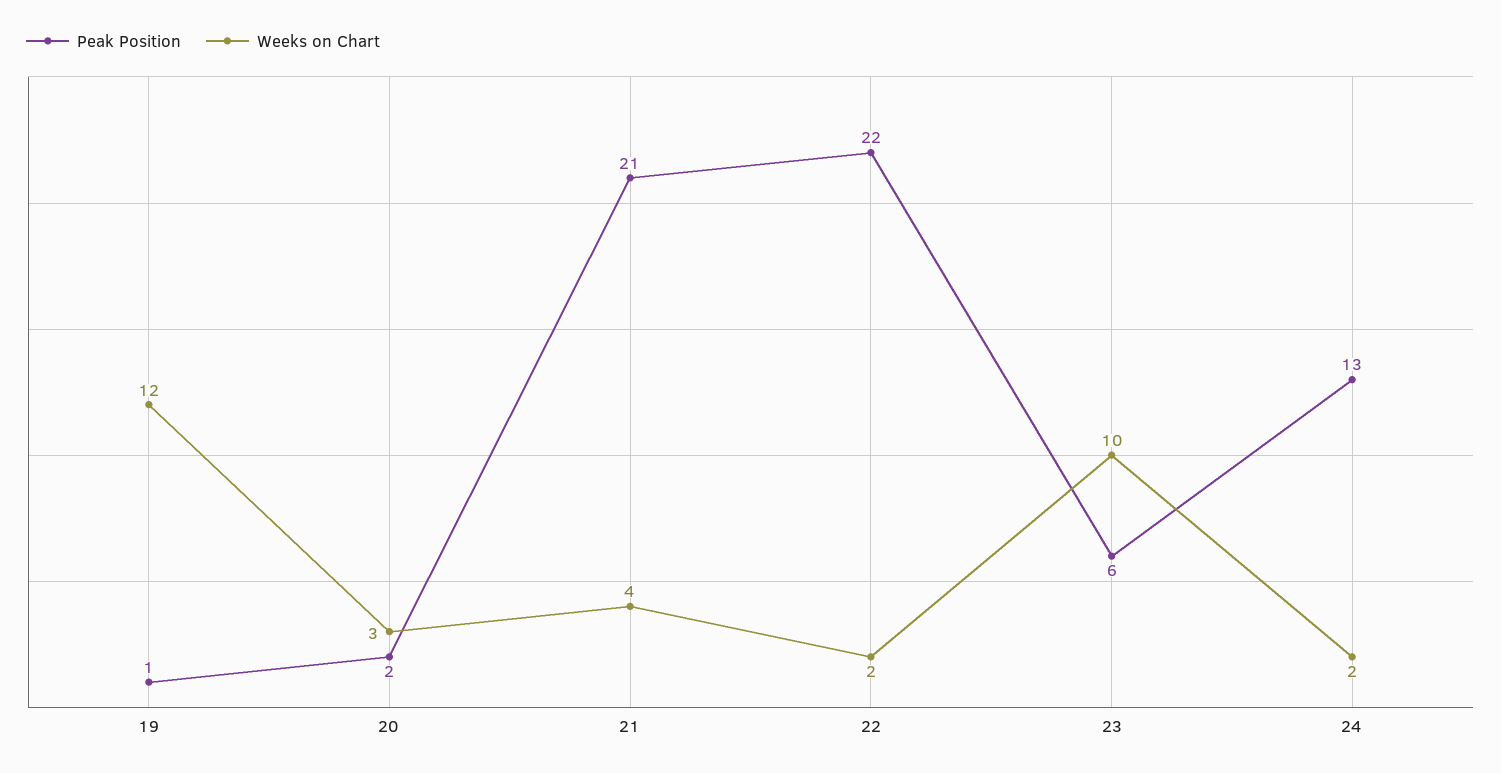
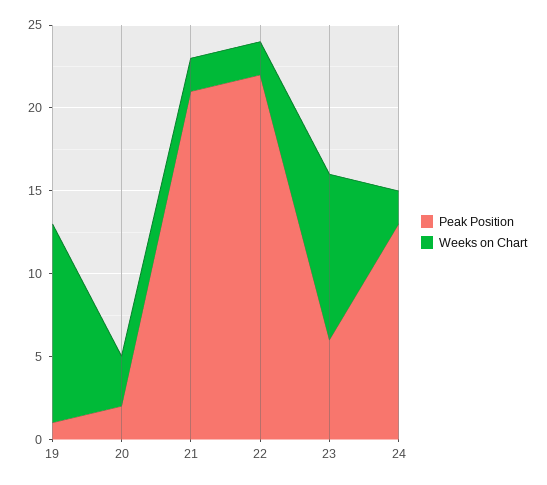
Weeks on Chart, 21: 4 -> 2

